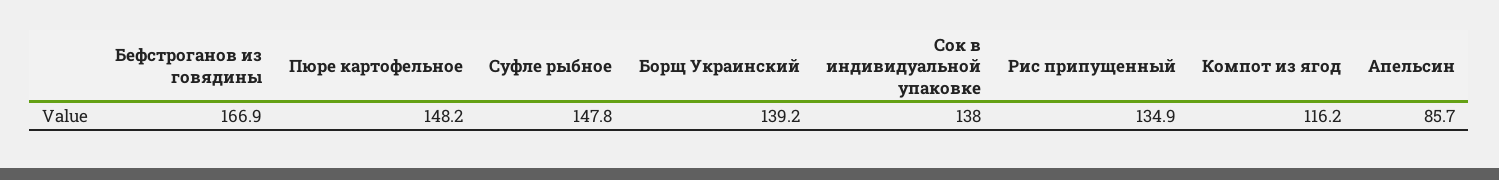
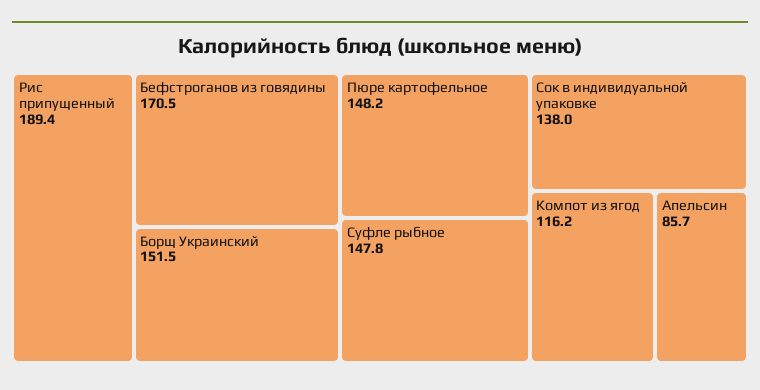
Бефстроганов из говядины: 166.9 -> 170.5
Борщ Украинский: 139.2 -> 151.5
Рис припущенный: 134.9 -> 189.4

